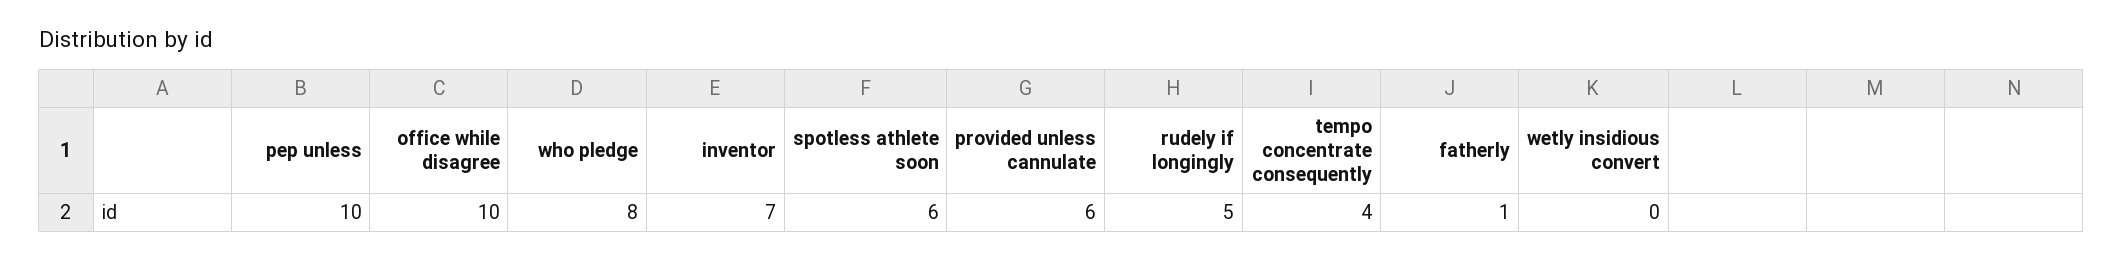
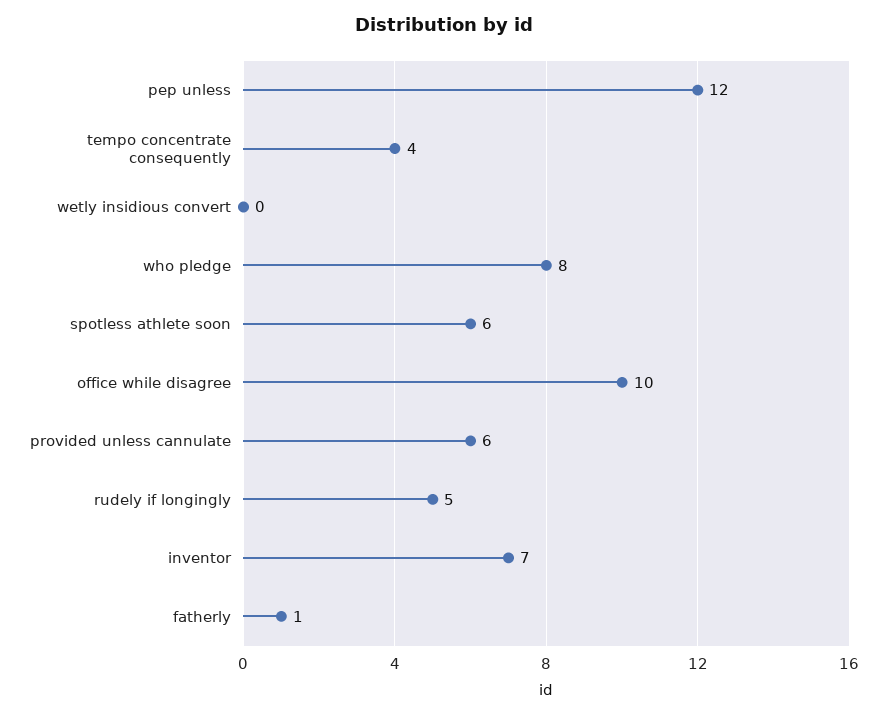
pep unless: 10 -> 12

